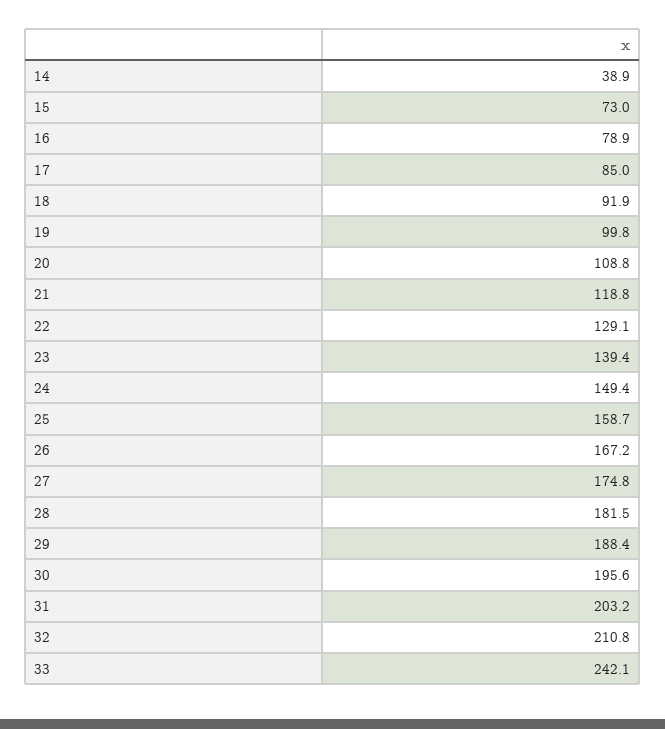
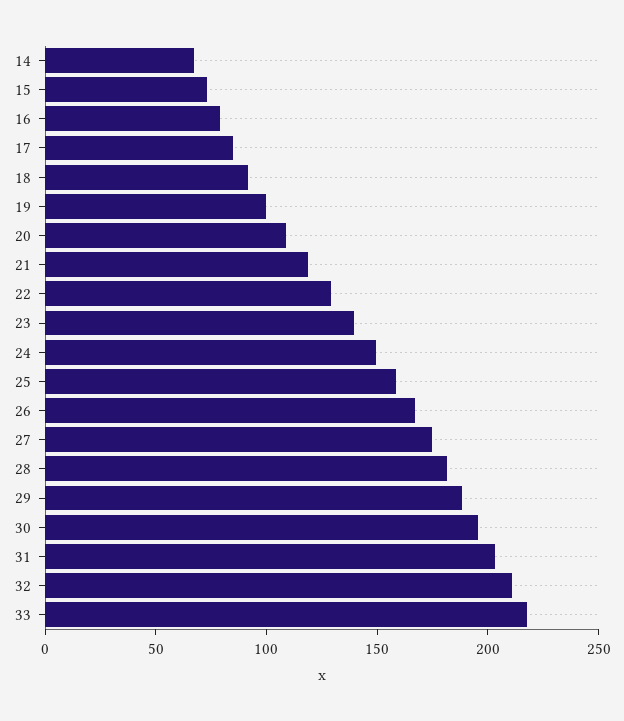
14: 38.9 -> 70
33: 242.1 -> 220

